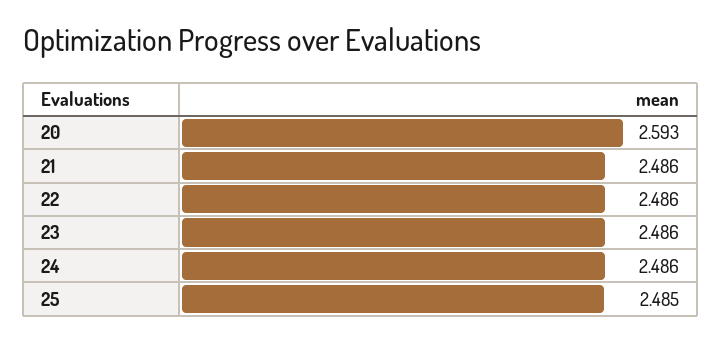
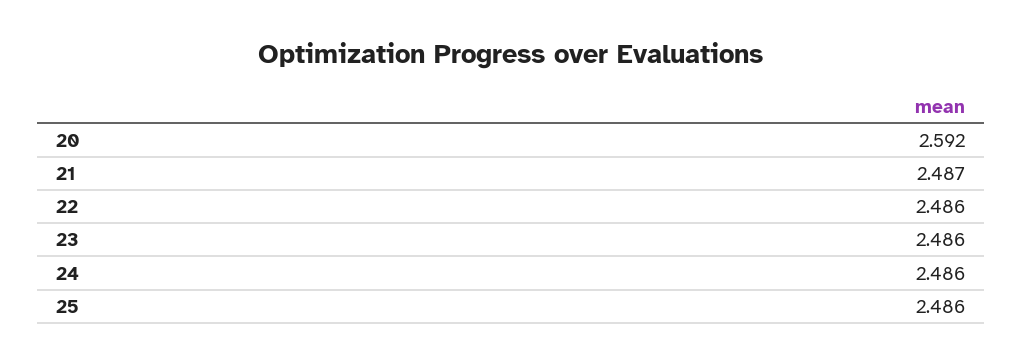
20: 2.593 -> 2.592
21: 2.486 -> 2.487
25: 2.485 -> 2.486

